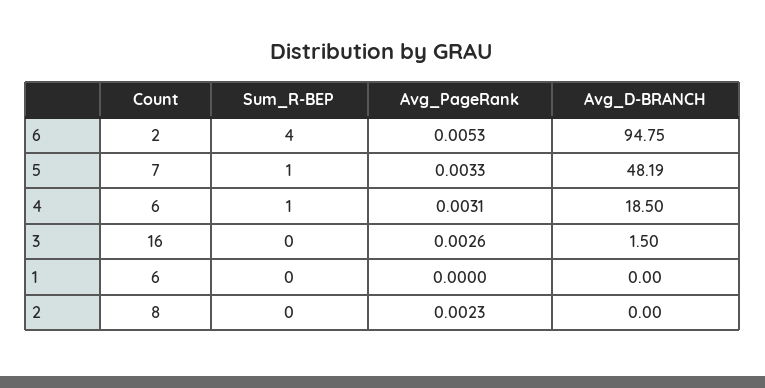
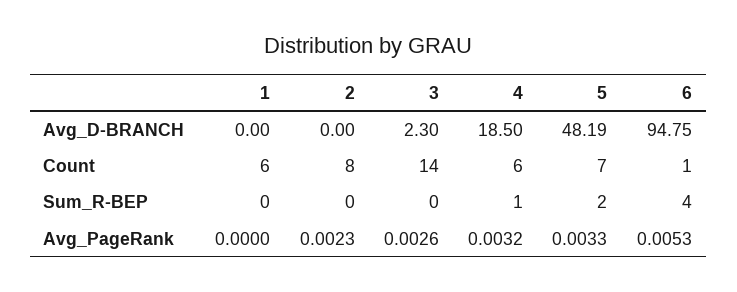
Count, 6: 2 -> 1
Sum_R-BEP, 5: 1 -> 2
Avg_PageRank, 4: 0.0031 -> 0.0032
Count, 3: 16 -> 14
Avg_D-BRANCH, 3: 1.5 -> 2.3

